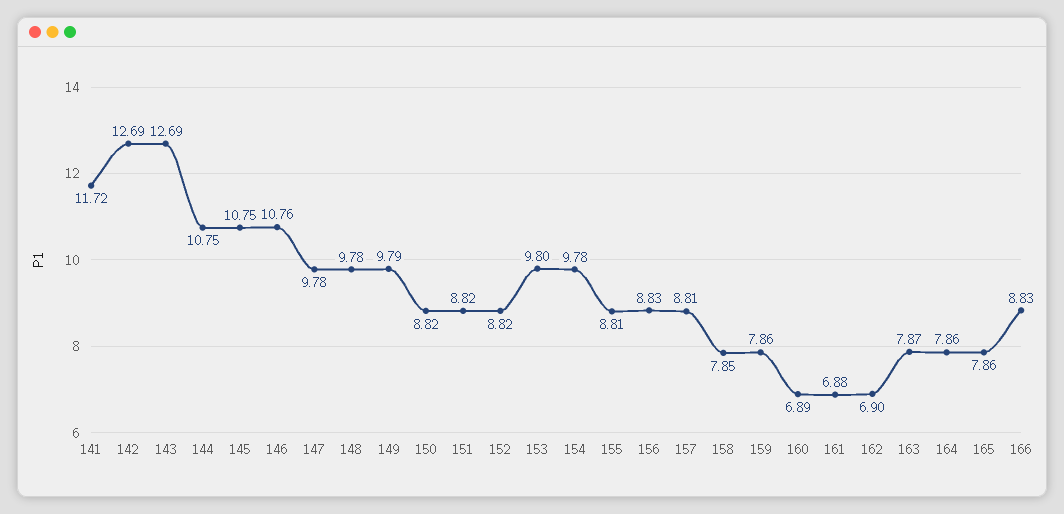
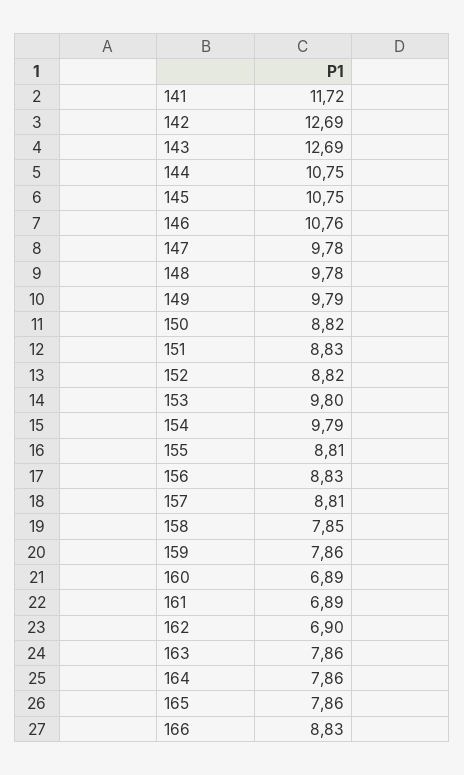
151: 8.82 -> 8.83
154: 9.78 -> 9.79
161: 6.88 -> 6.89
163: 7.87 -> 7.86

